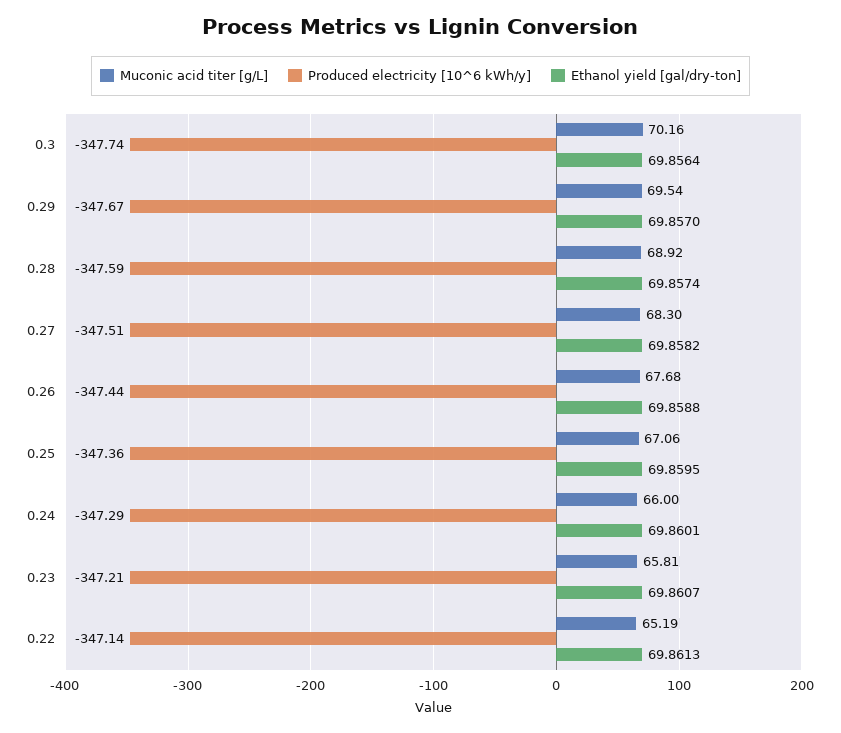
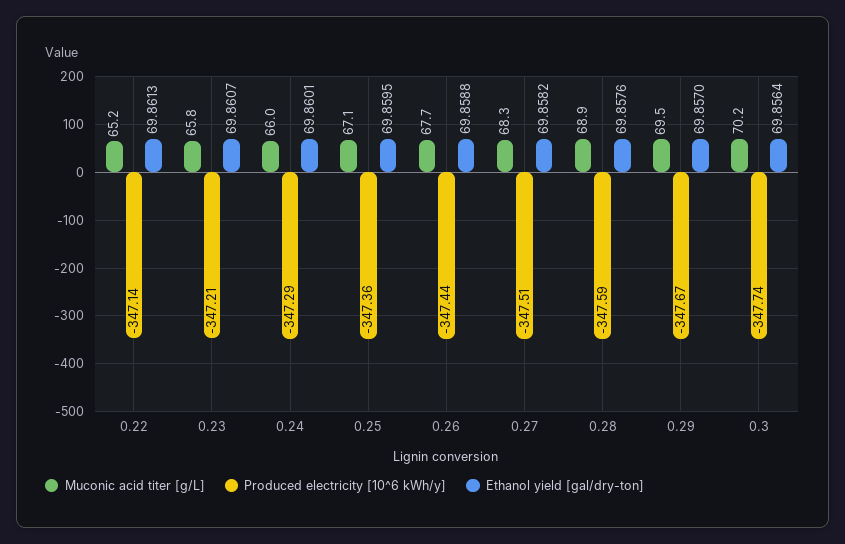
Ethanol yield [gal/dry-ton], 0.28: 69.8574 -> 69.8576

